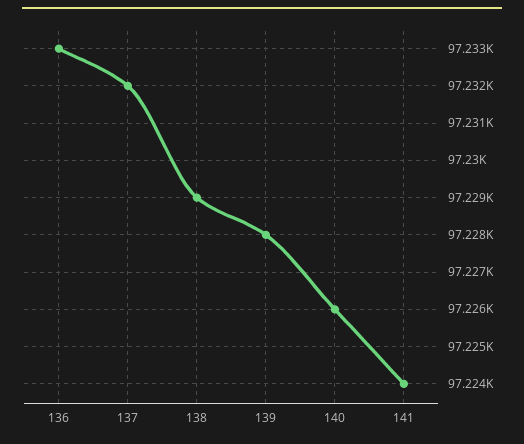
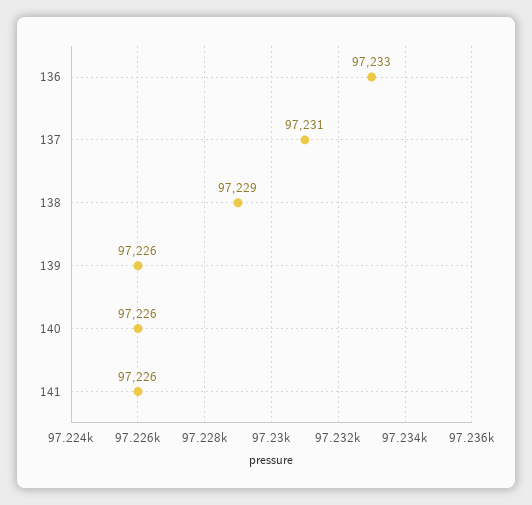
137: 97232 -> 97231
139: 97228 -> 97226
141: 97224 -> 97226

